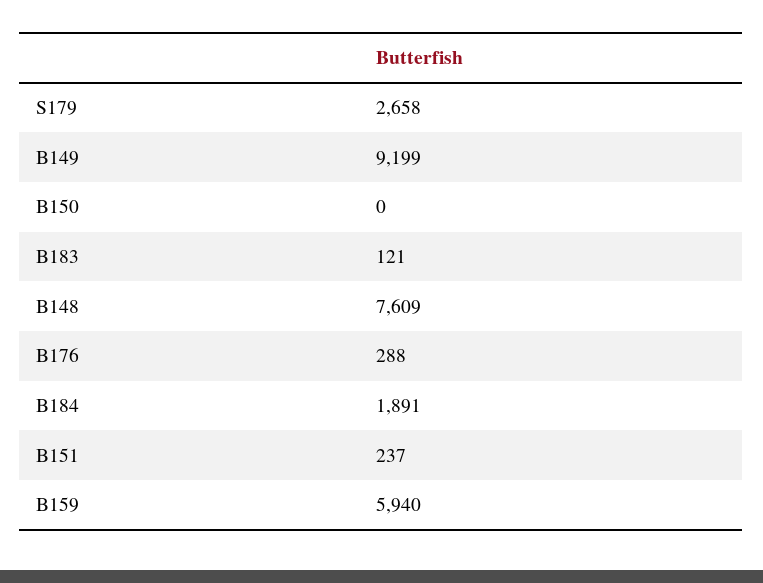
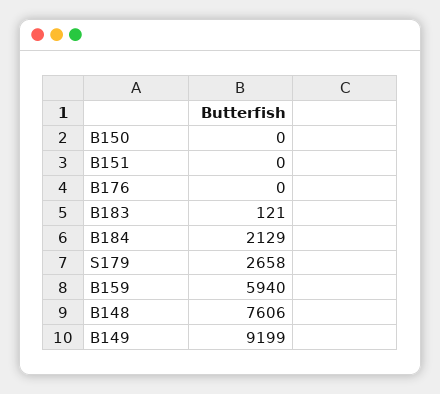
B148: 7609 -> 7606
B176: 288 -> 0
B184: 1891 -> 2129
B151: 237 -> 0

